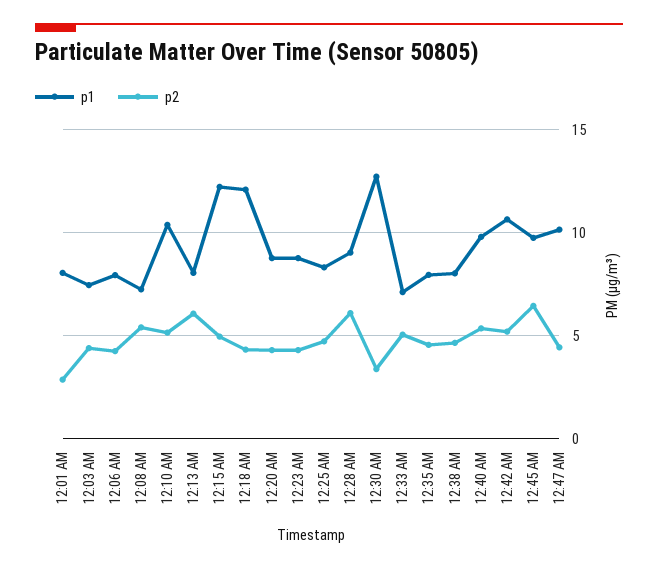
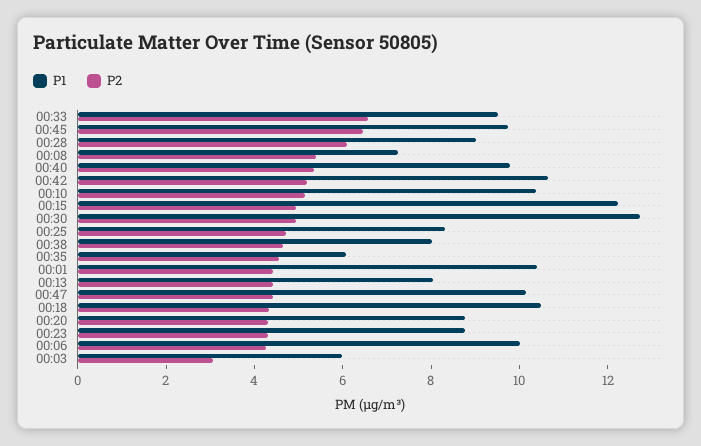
p1, 12:01 AM: 8 -> 10.5
p2, 12:01 AM: 3 -> 4.5
p1, 12:03 AM: 7.5 -> 6
p2, 12:03 AM: 4.5 -> 3
p1, 12:06 AM: 8 -> 10
p2, 12:13 AM: 6 -> 4.5
p1, 12:18 AM: 12 -> 10.5
p2, 12:30 AM: 3.5 -> 5
p1, 12:33 AM: 7 -> 9.5
p2, 12:33 AM: 5 -> 6.5
p1, 12:35 AM: 8 -> 6

